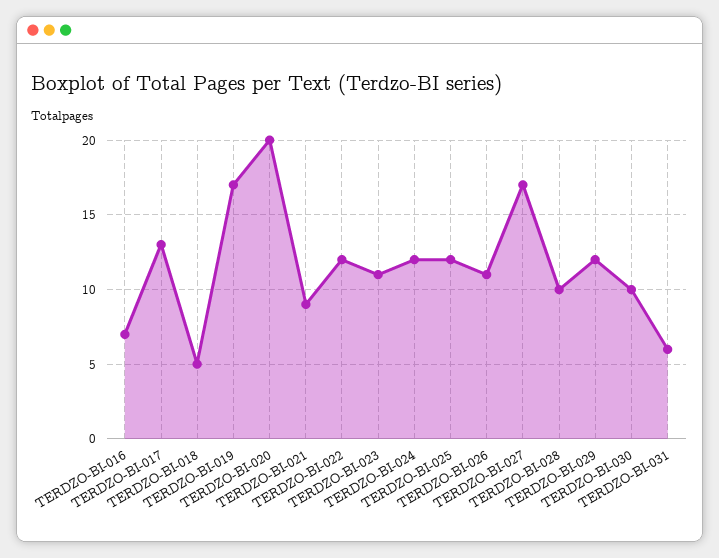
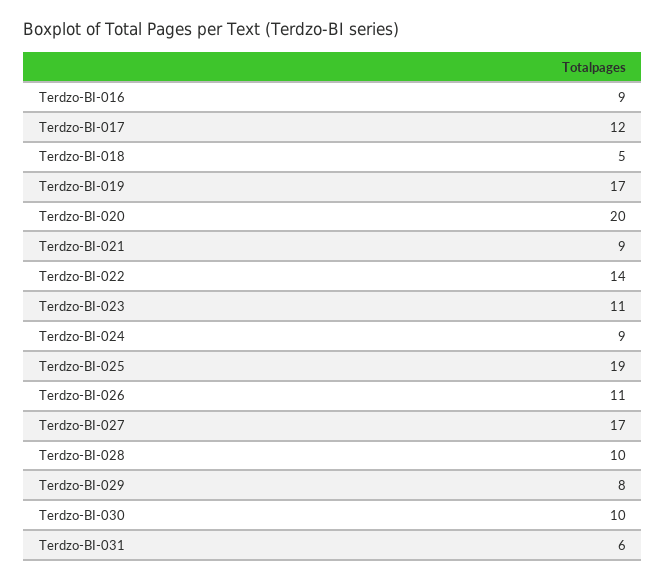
TERDZO-BI-016: 7 -> 9
TERDZO-BI-017: 13 -> 12
TERDZO-BI-022: 12 -> 14
TERDZO-BI-024: 12 -> 9
TERDZO-BI-025: 12 -> 19
TERDZO-BI-029: 12 -> 8

